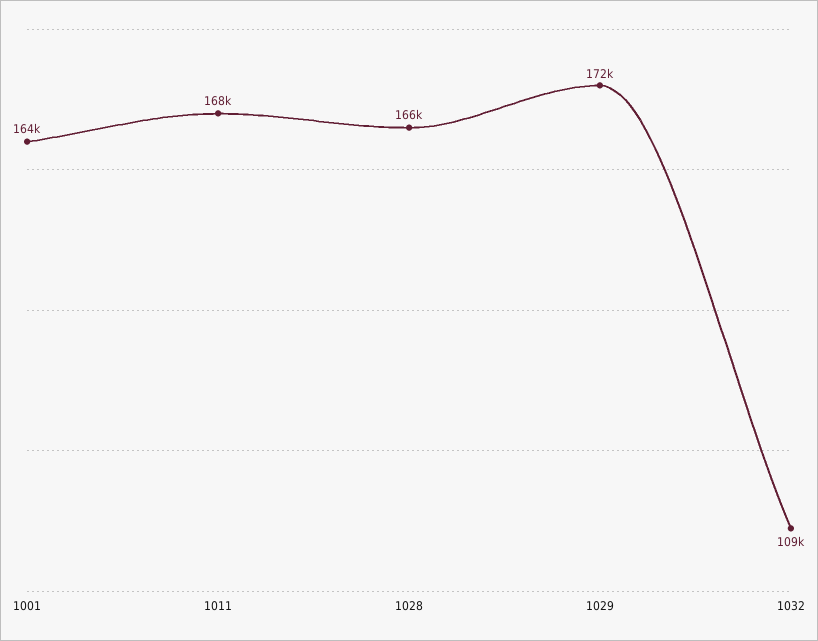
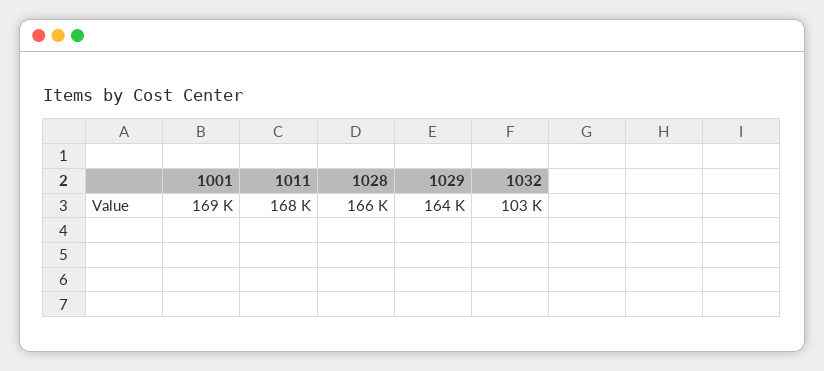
1001: 164000 -> 169000
1029: 172000 -> 164000
1032: 109000 -> 103000

